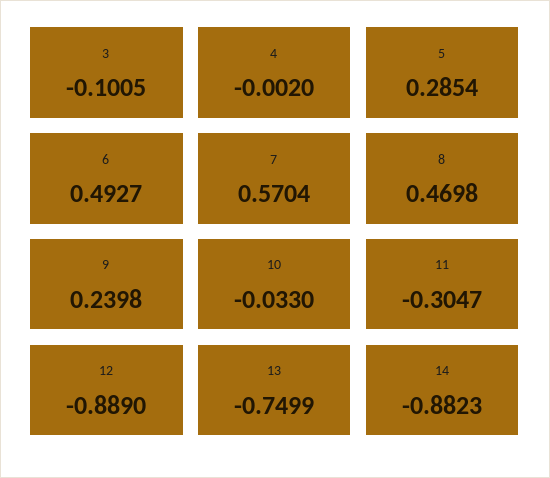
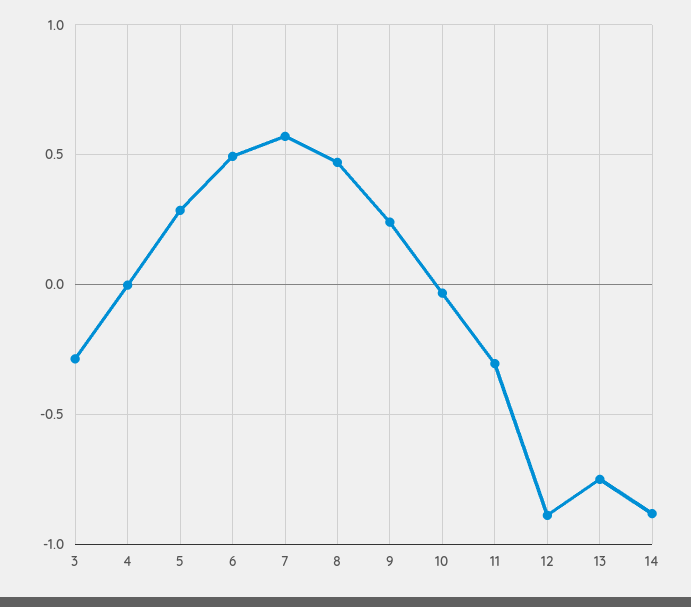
3: -0.1005 -> -0.3

